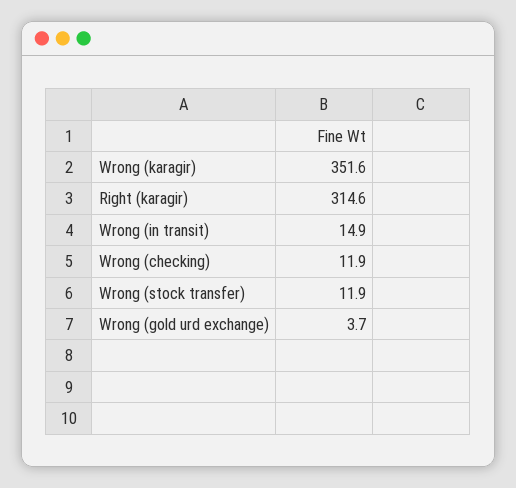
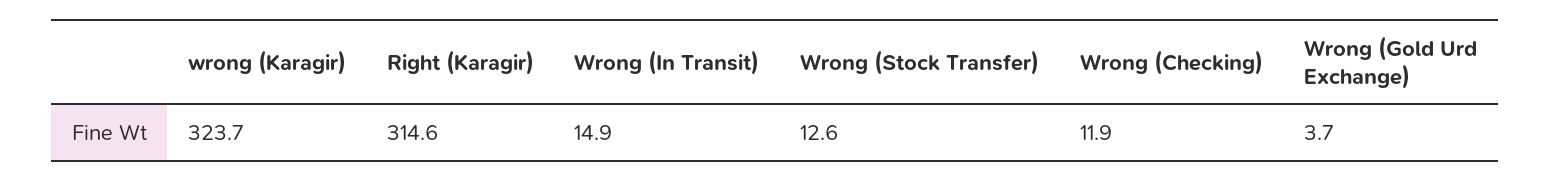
Wrong (karagir): 351.6 -> 323.7
Wrong (stock transfer): 11.9 -> 12.6

